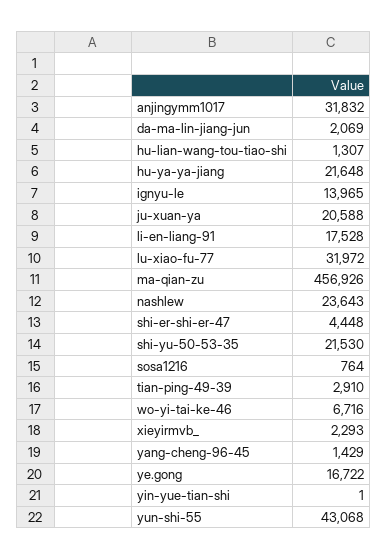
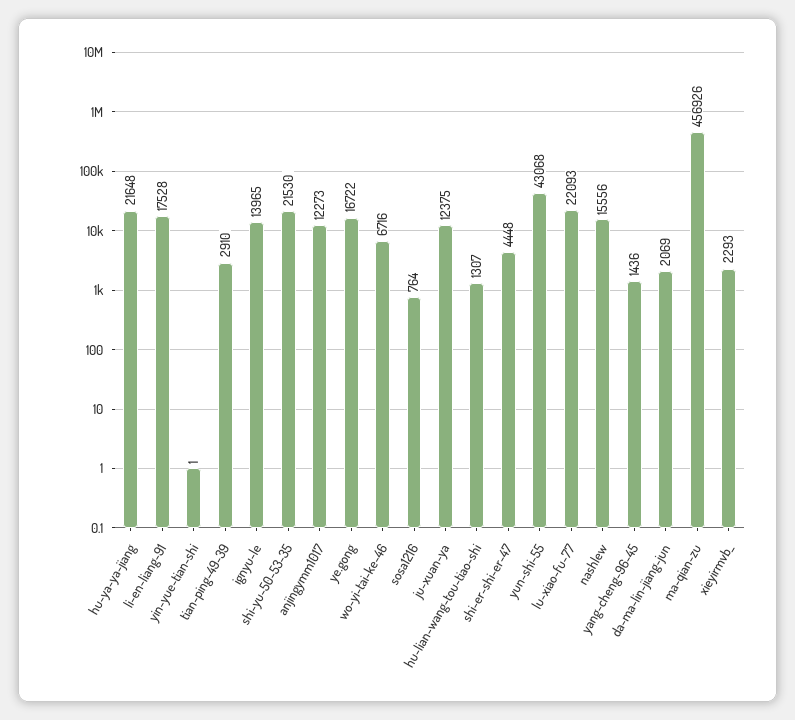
anjingymm1017: 31832 -> 12273
ju-xuan-ya: 20588 -> 12375
lu-xiao-fu-77: 31972 -> 22093
nashlew: 23643 -> 15556
yang-cheng-96-45: 1429 -> 1436

